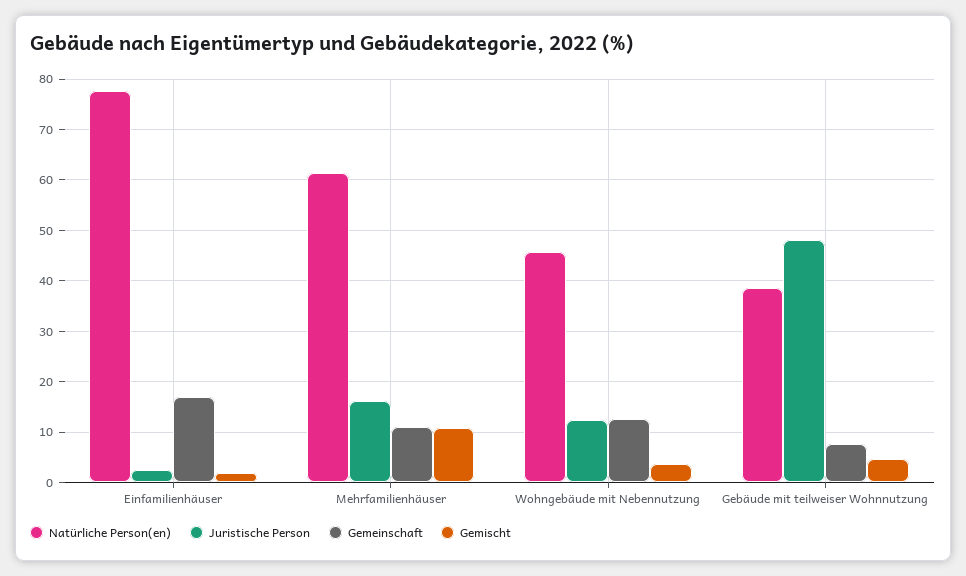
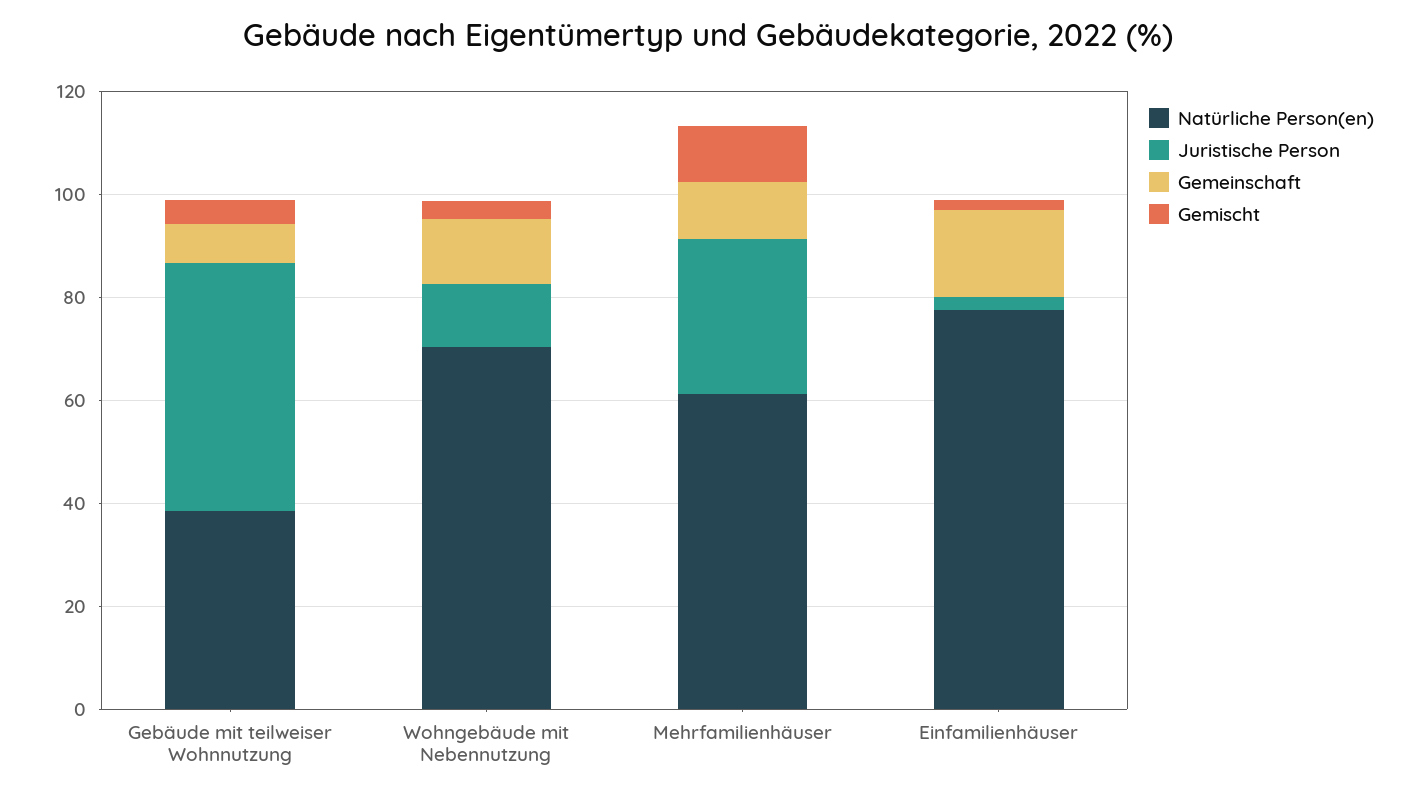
Juristische Person, Mehrfamilienhäuser: 16 -> 30
Natürliche Person(en), Wohngebäude mit Nebennutzung: 46 -> 70

